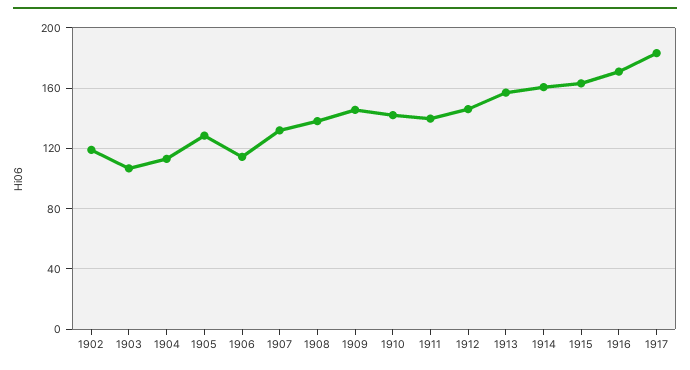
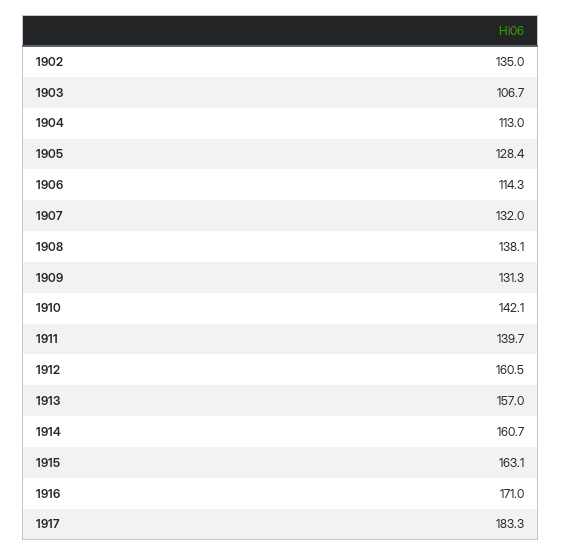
1902: 120 -> 135
1909: 145 -> 131.3
1912: 145 -> 160.5

